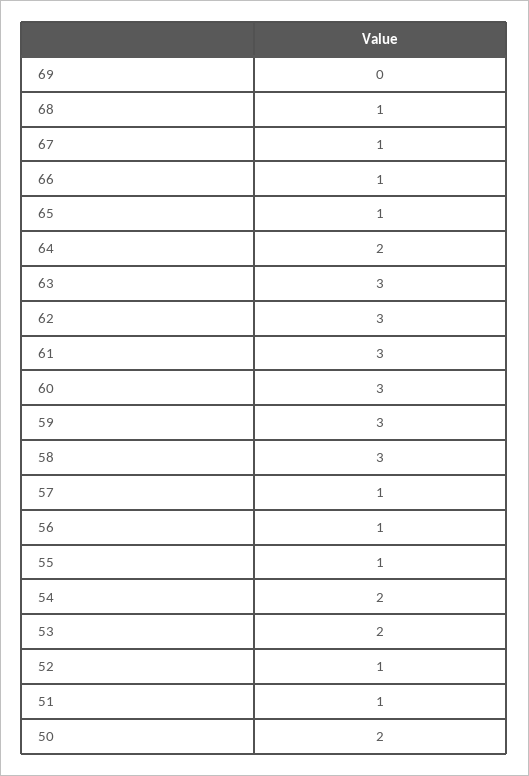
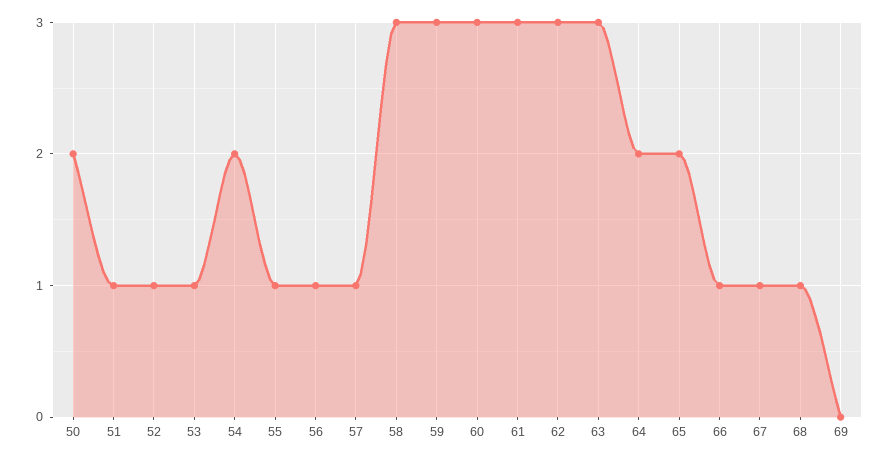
65: 1 -> 2
53: 2 -> 1

